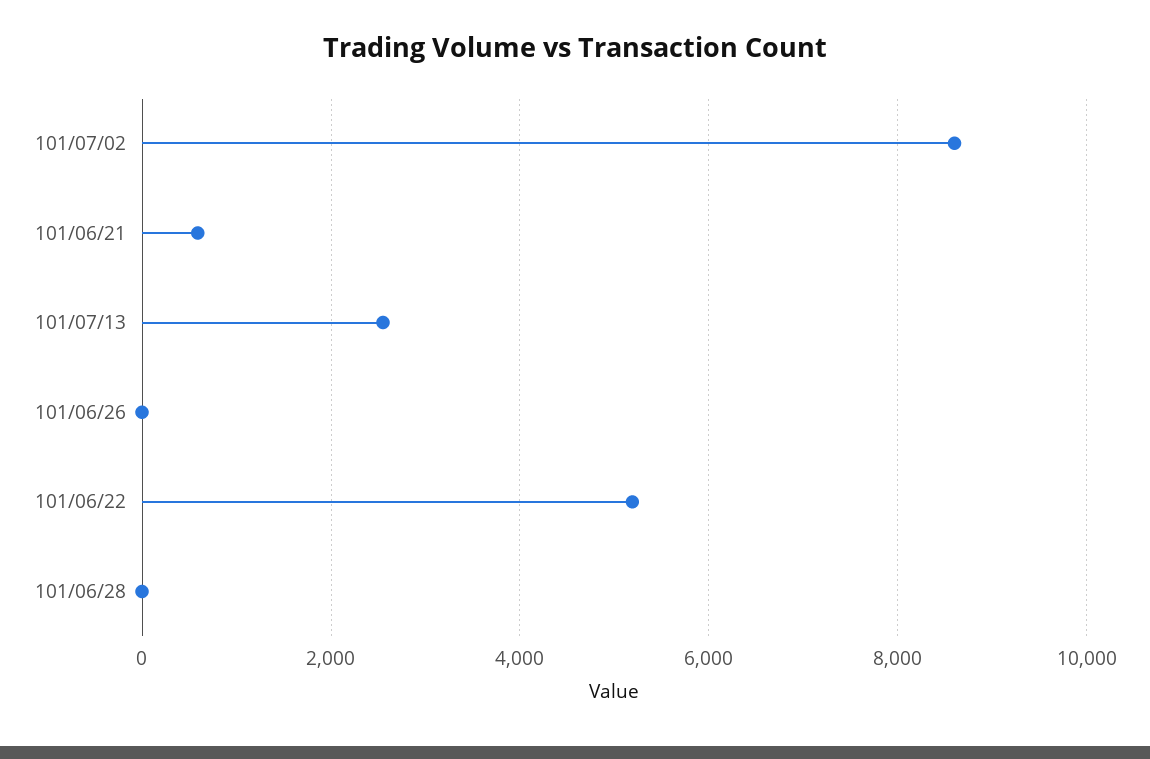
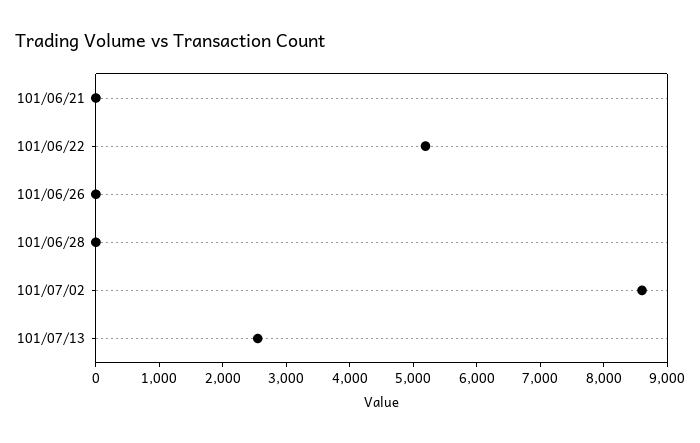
101/06/21: 600 -> 0

